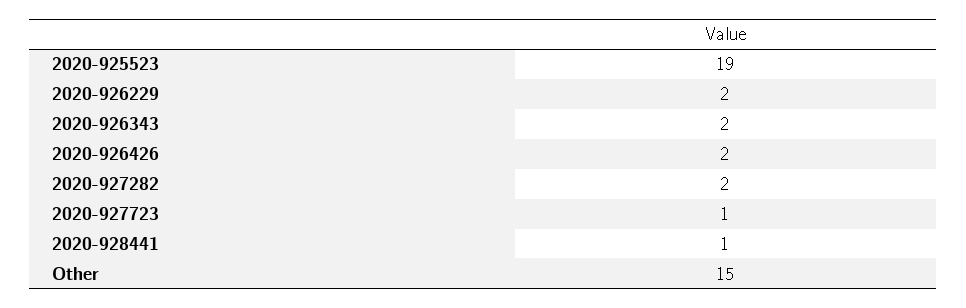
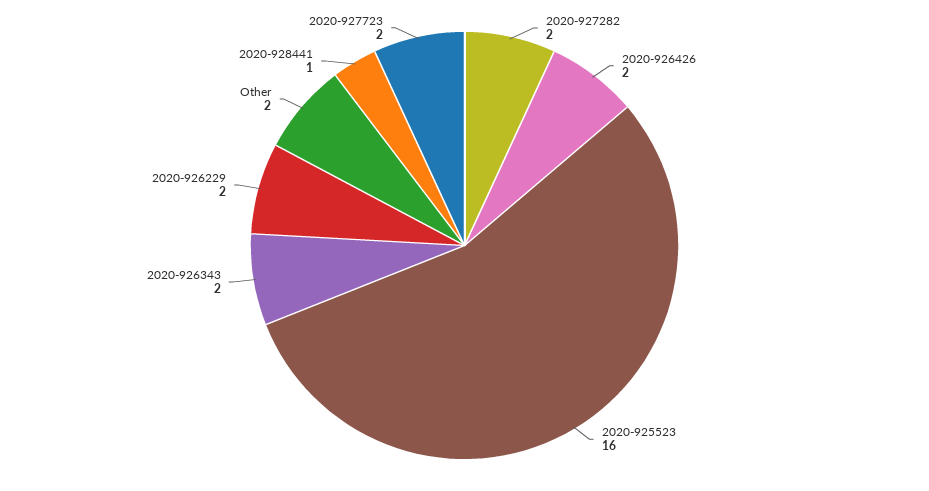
2020-925523: 19 -> 16
2020-927723: 1 -> 2
Other: 15 -> 2

